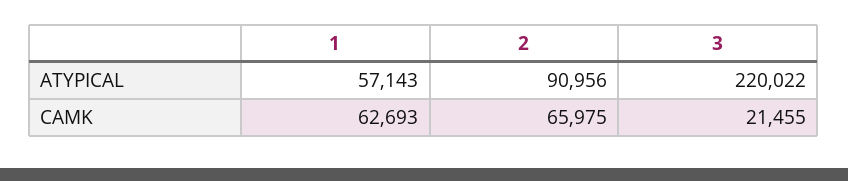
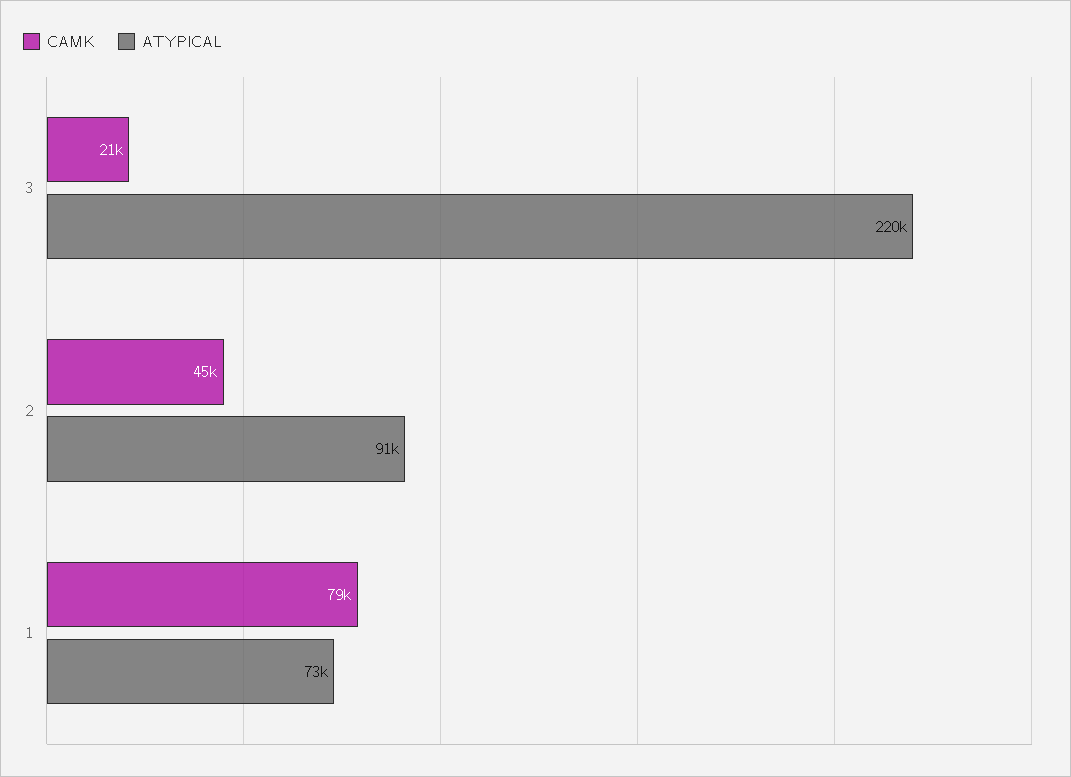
ATYPICAL, 1: 57143 -> 73000
CAMK, 1: 62693 -> 79000
CAMK, 2: 65975 -> 45000

